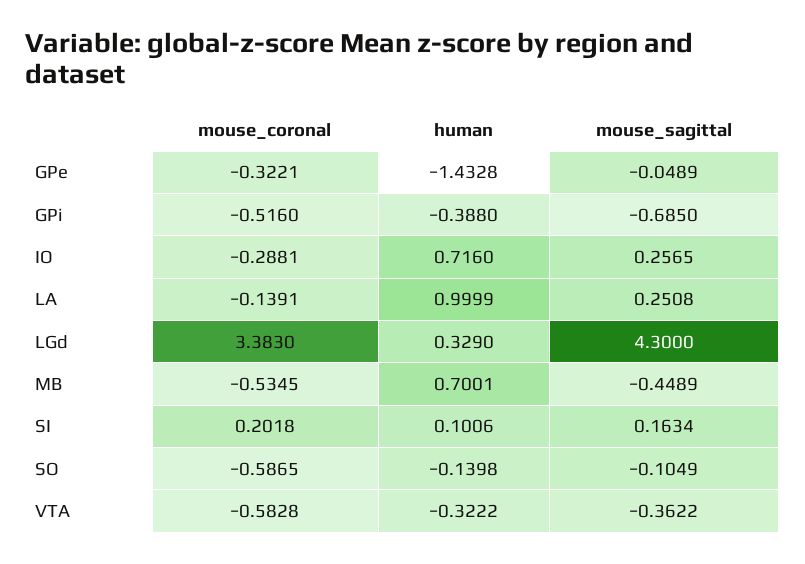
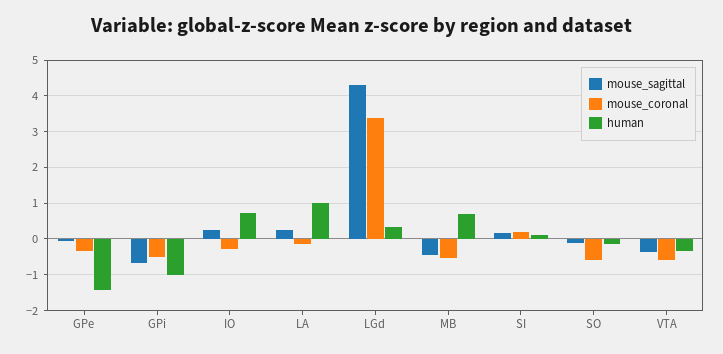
human, GPi: -0.388 -> -1

